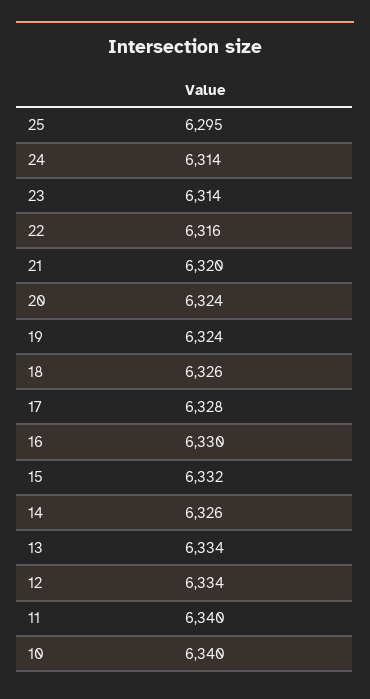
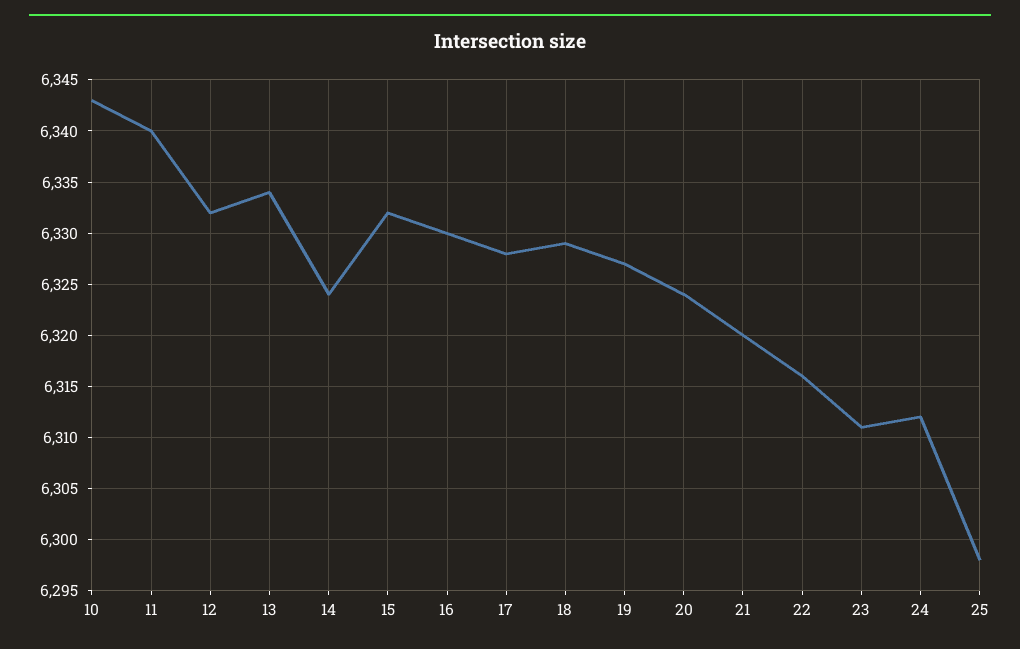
25: 6295 -> 6298
24: 6314 -> 6312
23: 6314 -> 6311
19: 6324 -> 6327
18: 6326 -> 6329
14: 6326 -> 6324
12: 6334 -> 6332
10: 6340 -> 6343

